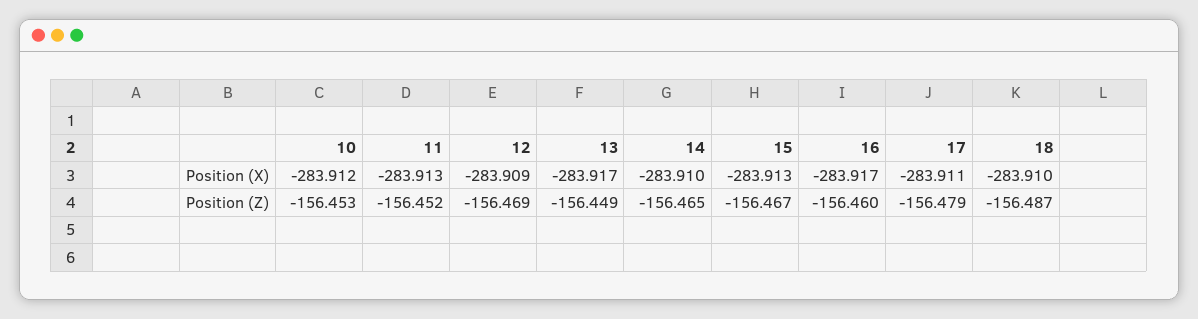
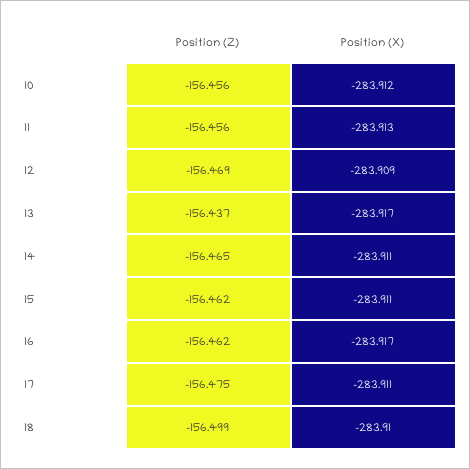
14, Position (X): -283.91 -> -283.911
15, Position (X): -283.913 -> -283.911
10, Position (Z): -156.453 -> -156.456
11, Position (Z): -156.452 -> -156.456
13, Position (Z): -156.449 -> -156.437
15, Position (Z): -156.467 -> -156.462
16, Position (Z): -156.46 -> -156.462
17, Position (Z): -156.479 -> -156.475
18, Position (Z): -156.487 -> -156.499

